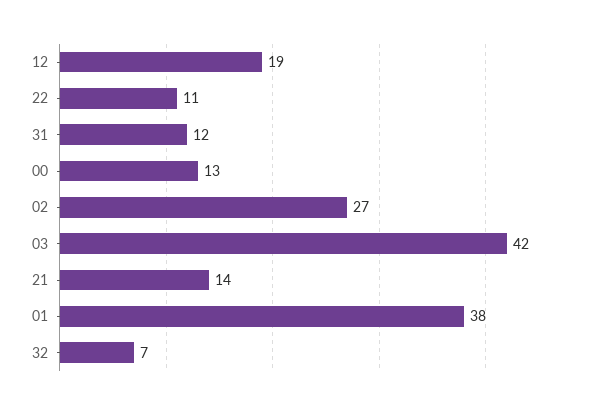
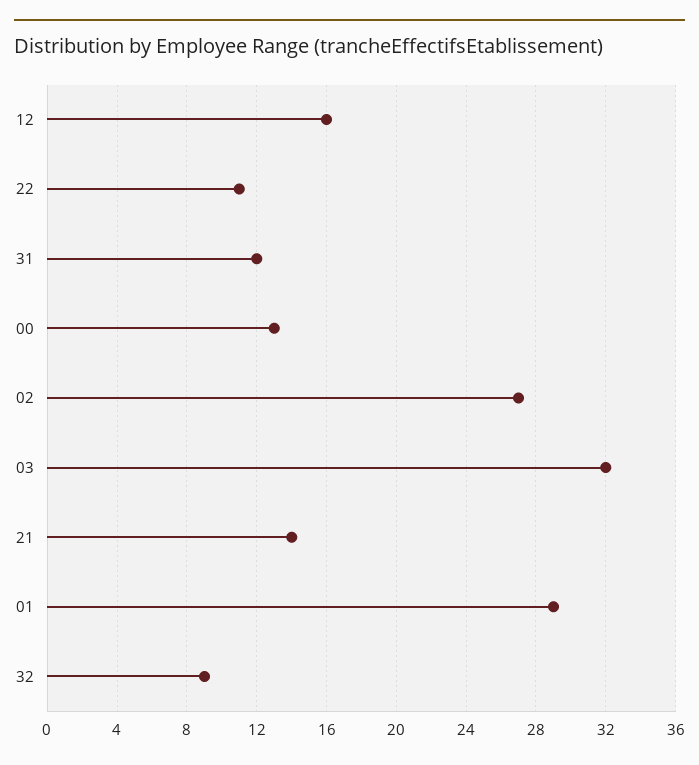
12: 19 -> 16
03: 42 -> 32
01: 38 -> 29
32: 7 -> 9

